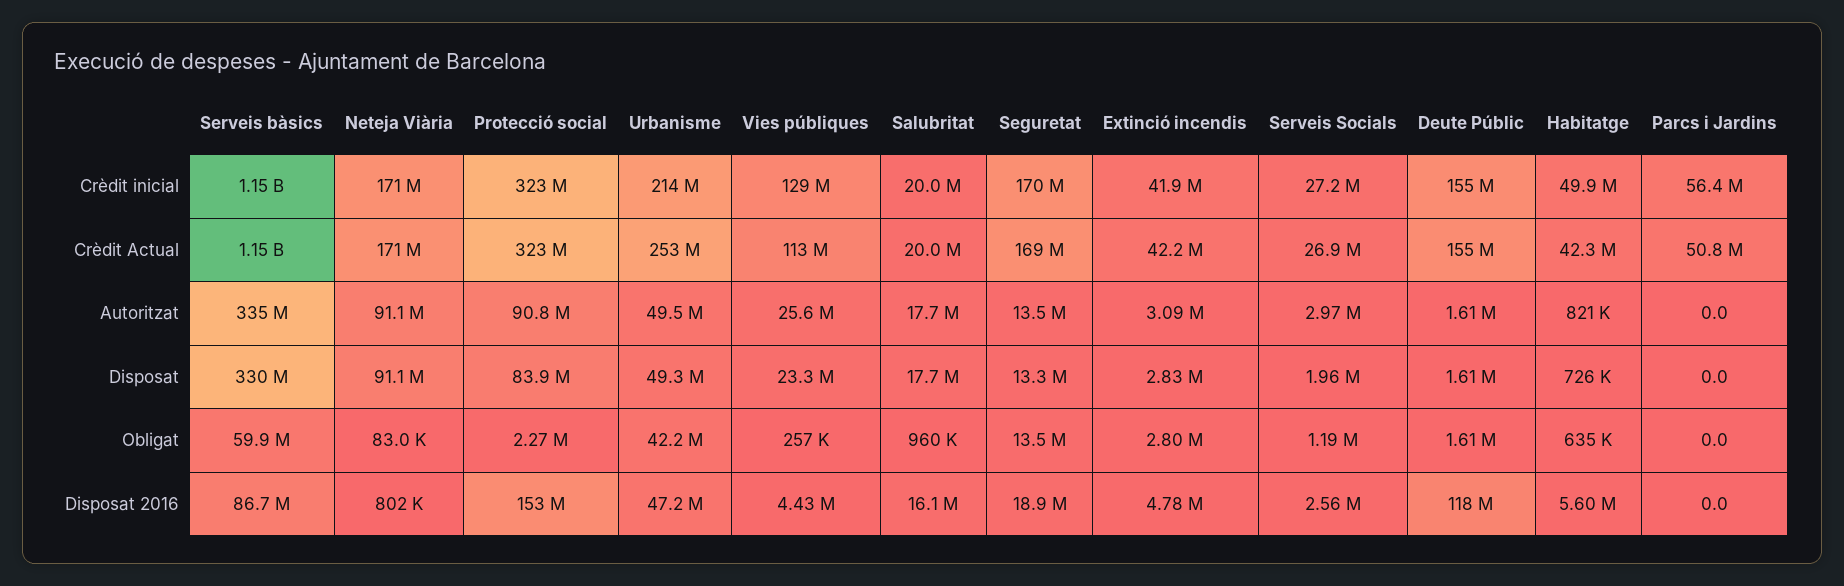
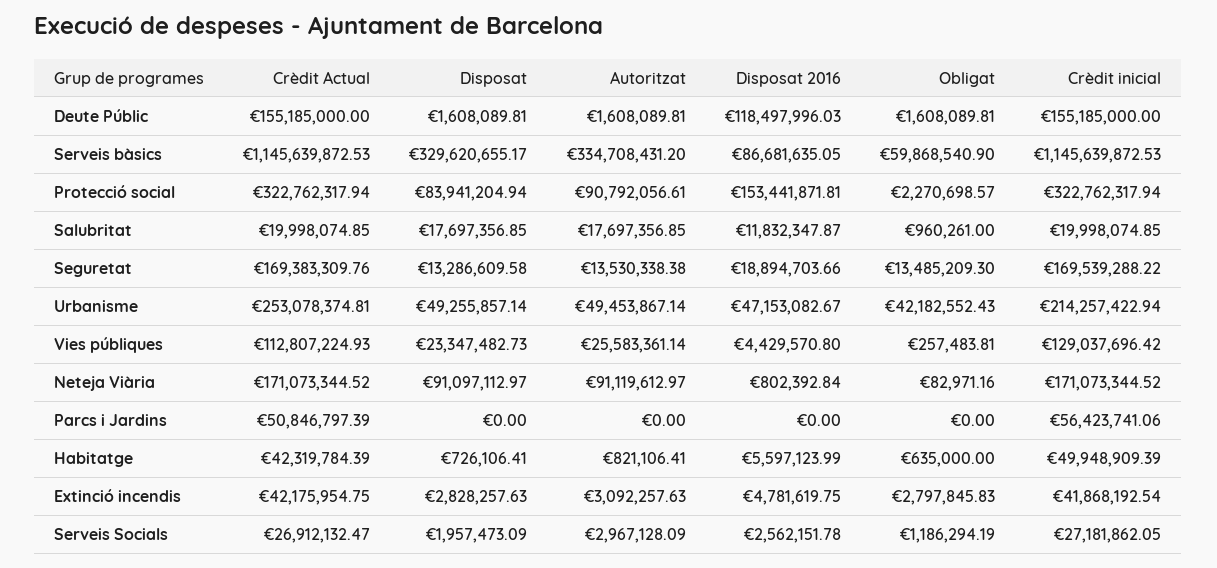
Salubritat, Disposat 2016: 16100000 -> 11832347.87

